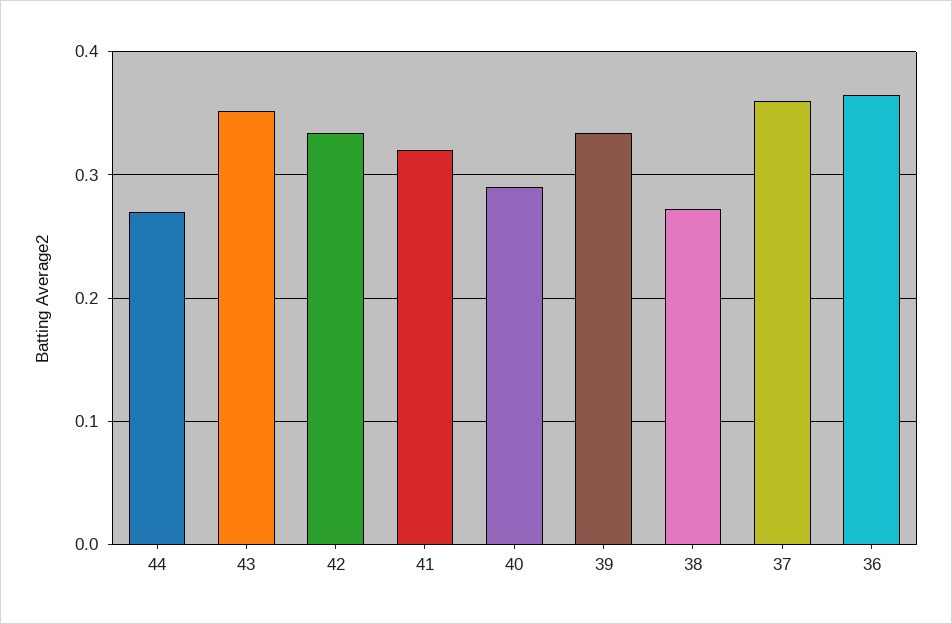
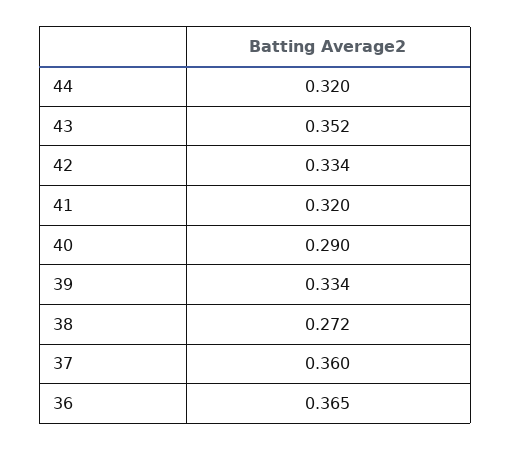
44: 0.27 -> 0.32

